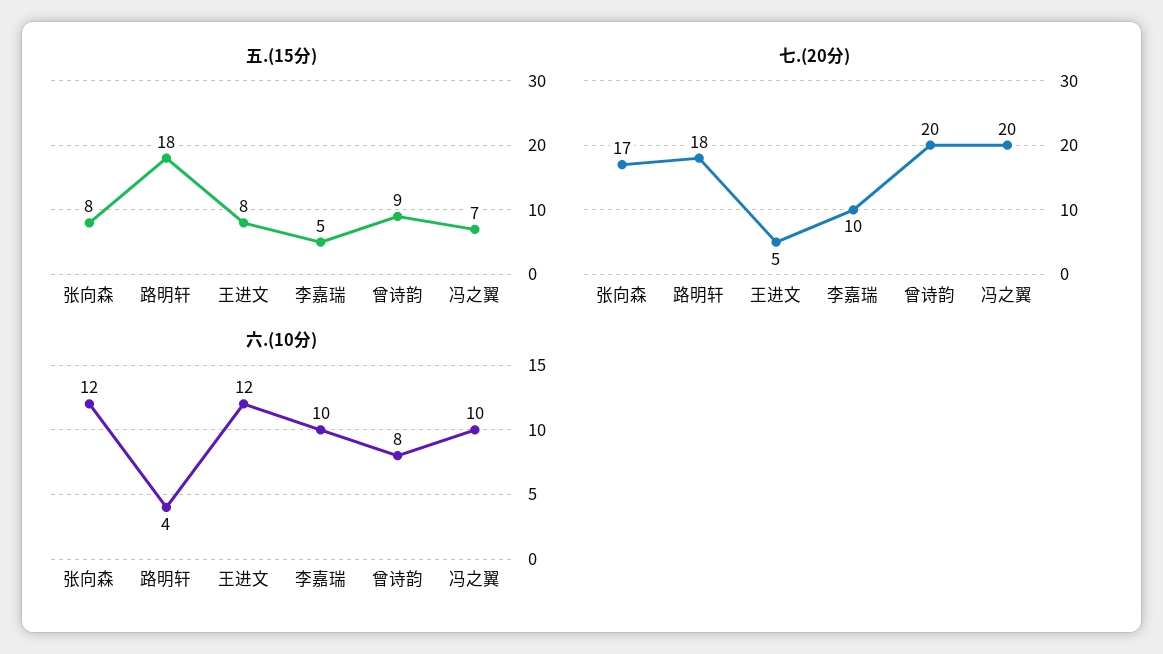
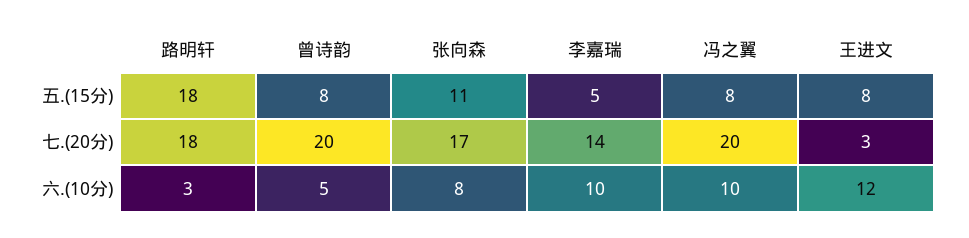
五.(15分), 张向森: 8 -> 11
五.(15分), 曾诗韵: 9 -> 8
五.(15分), 冯之翼: 7 -> 8
七.(20分), 王进文: 5 -> 3
七.(20分), 李嘉瑞: 10 -> 14
六.(10分), 张向森: 12 -> 8
六.(10分), 路明轩: 4 -> 3
六.(10分), 曾诗韵: 8 -> 5

